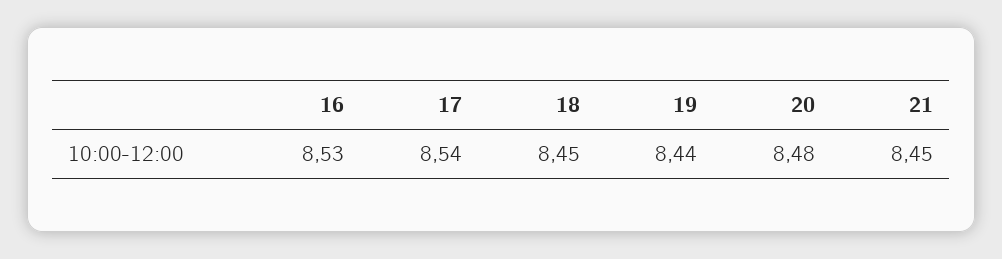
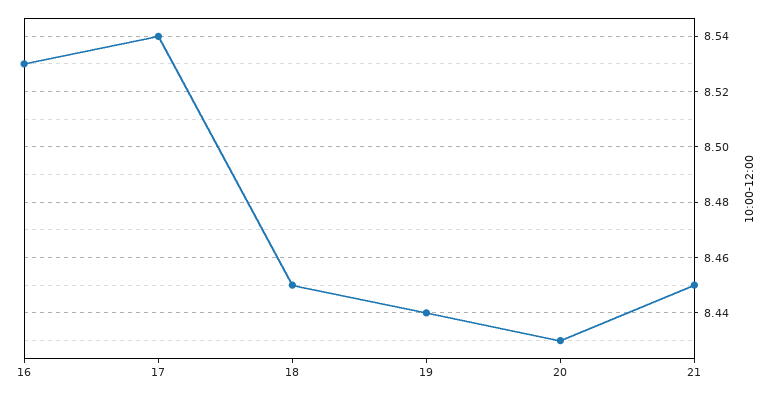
20: 8.48 -> 8.43

